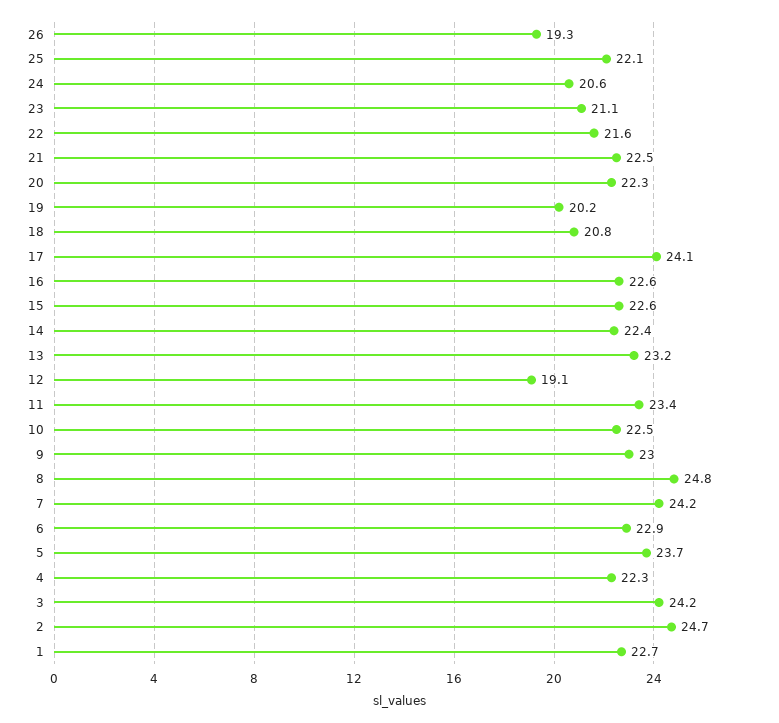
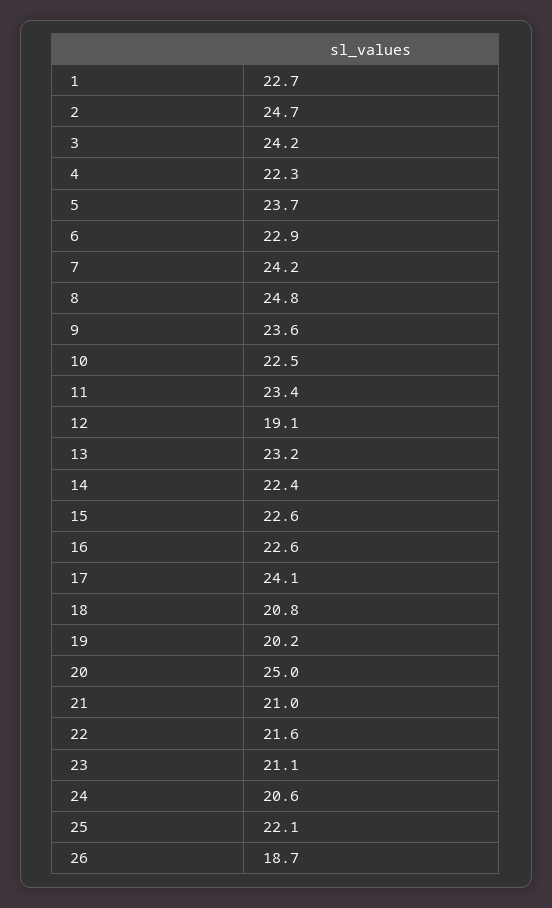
26: 19.3 -> 18.7
21: 22.5 -> 21
20: 22.3 -> 25
9: 23 -> 23.6

